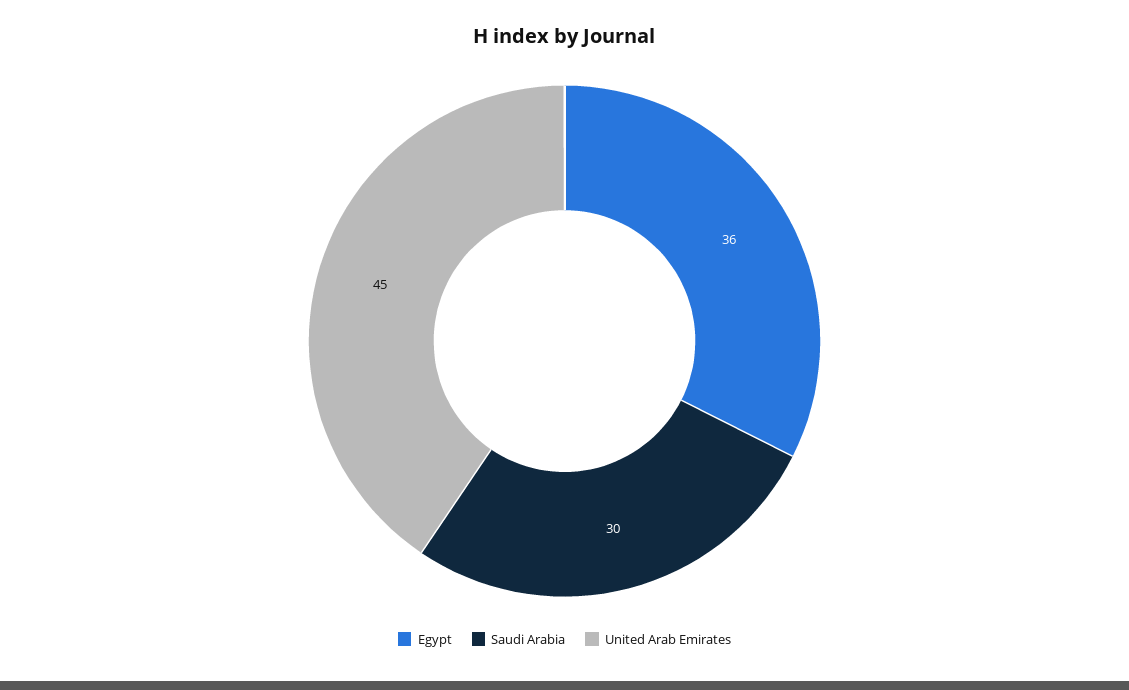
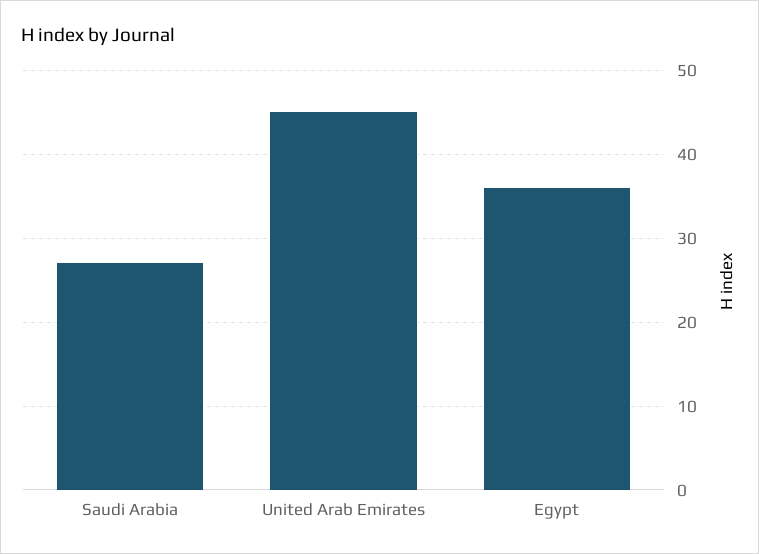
Saudi Arabia: 30 -> 27

